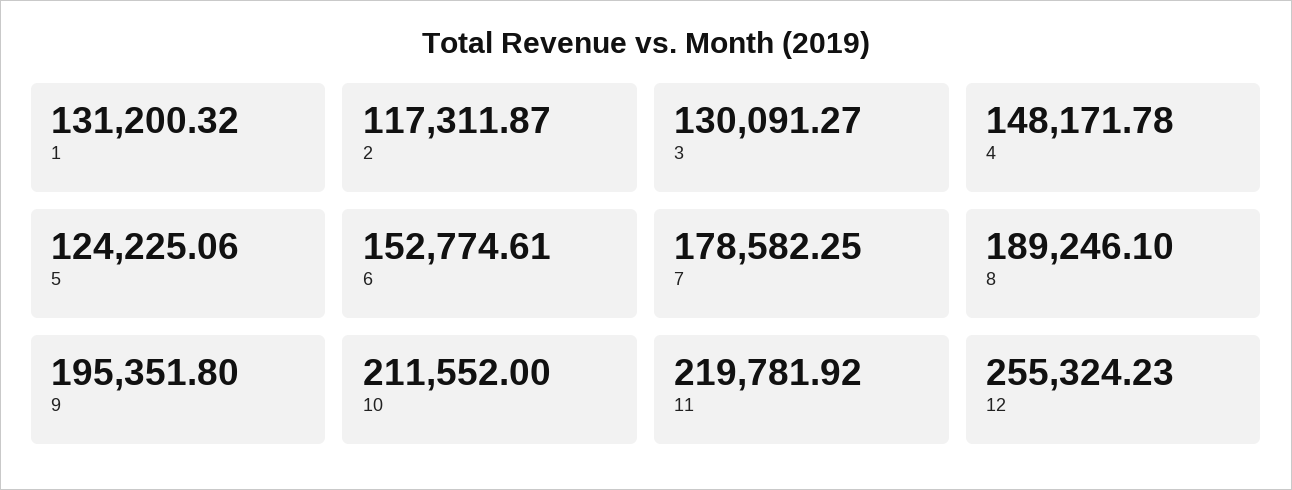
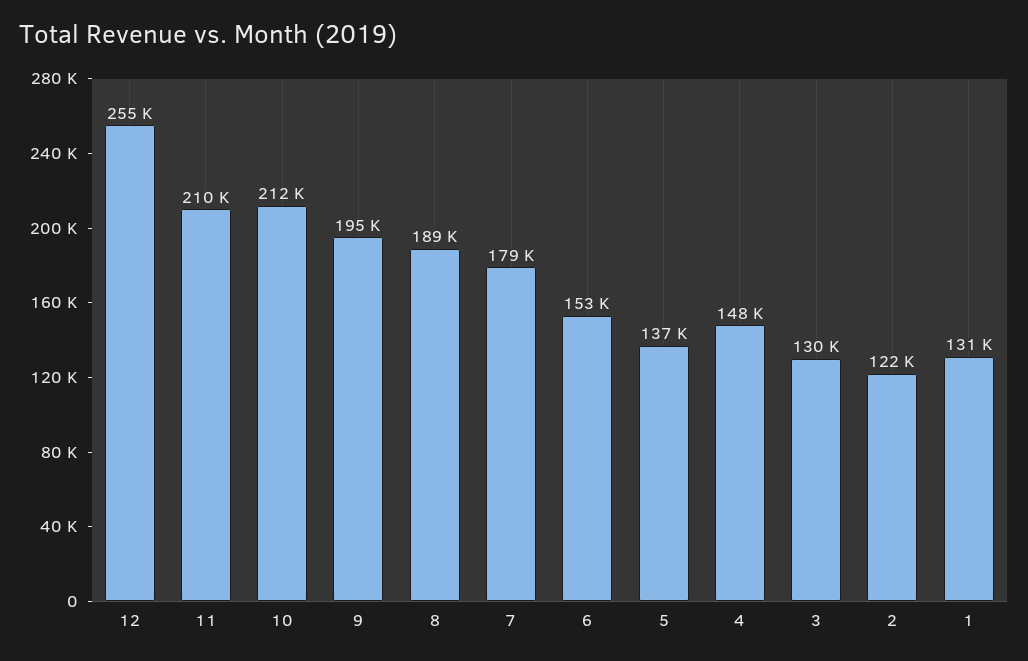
2: 117311.87 -> 122000
5: 124225.06 -> 137000
11: 219781.92 -> 210000

